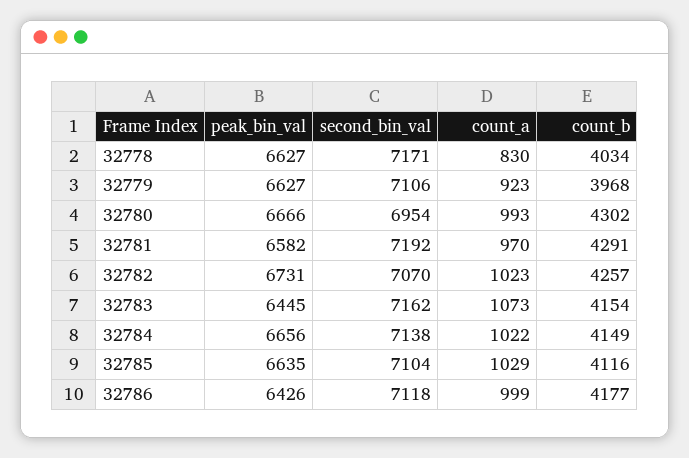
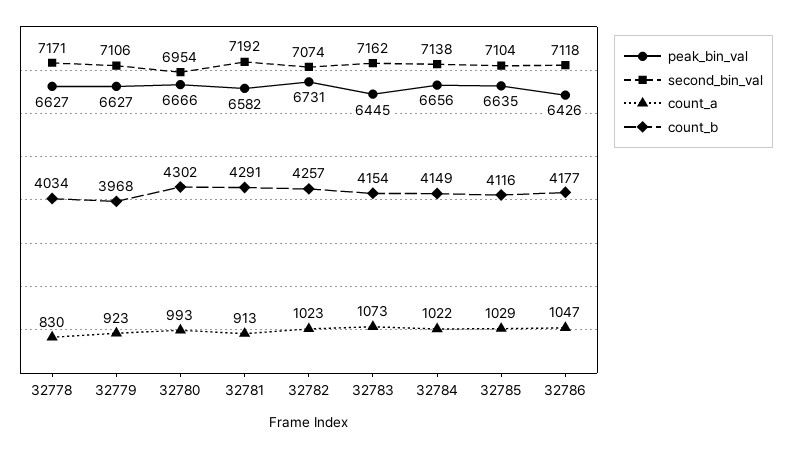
count_a, 32781: 970 -> 913
second_bin_val, 32782: 7070 -> 7074
count_a, 32786: 999 -> 1047

